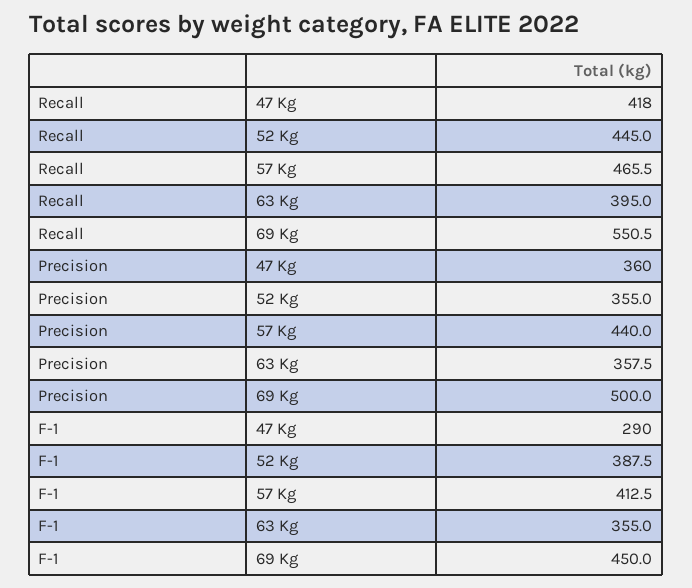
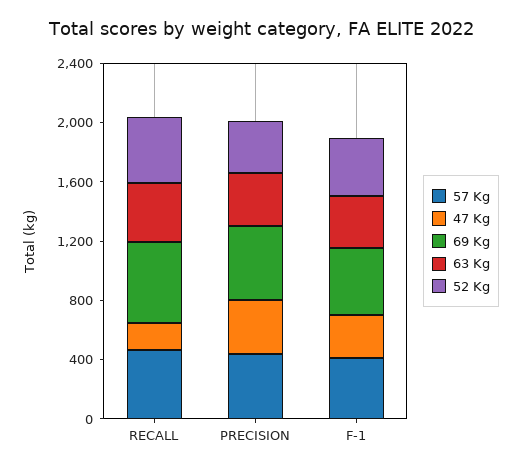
47 Kg, Recall: 418 -> 200

